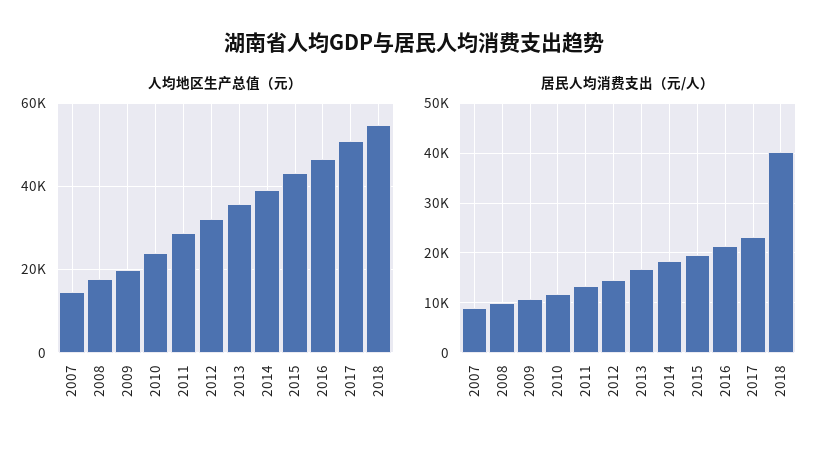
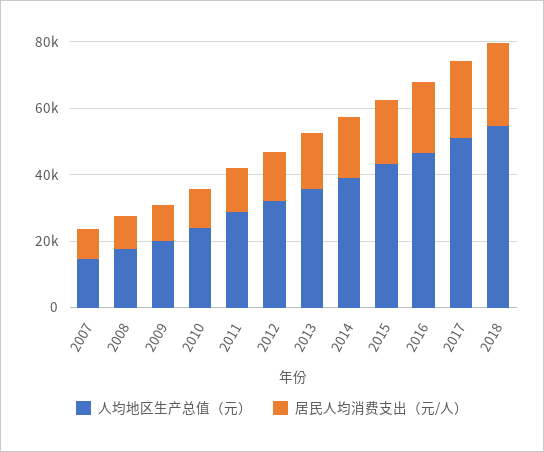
居民人均消费支出（元/人）, 2018: 40000 -> 25000

